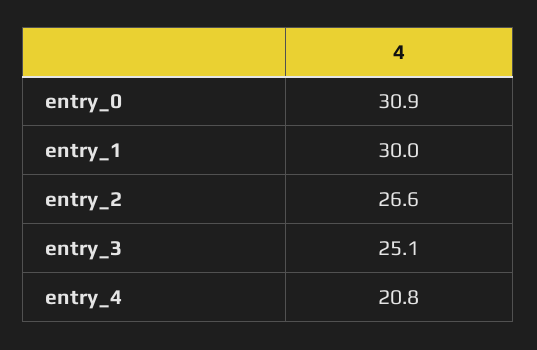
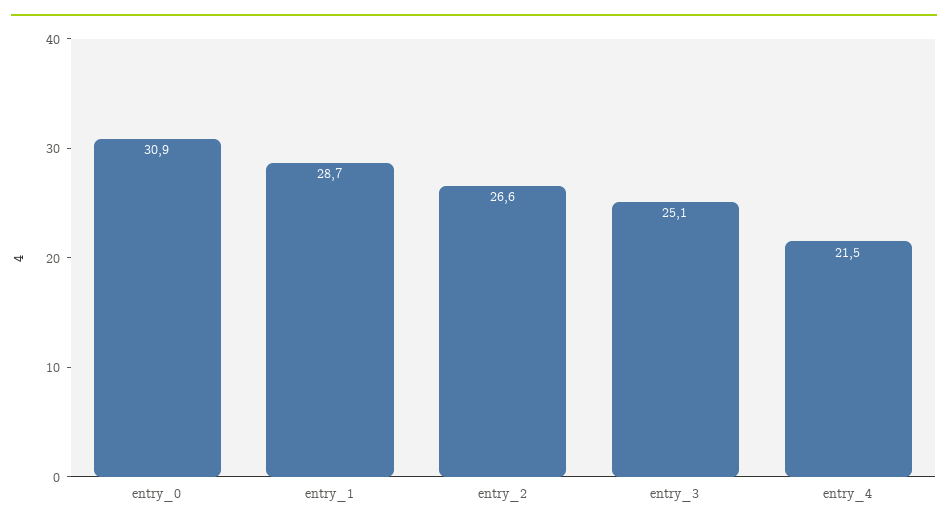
entry_1: 30 -> 28.7
entry_4: 20.8 -> 21.5

